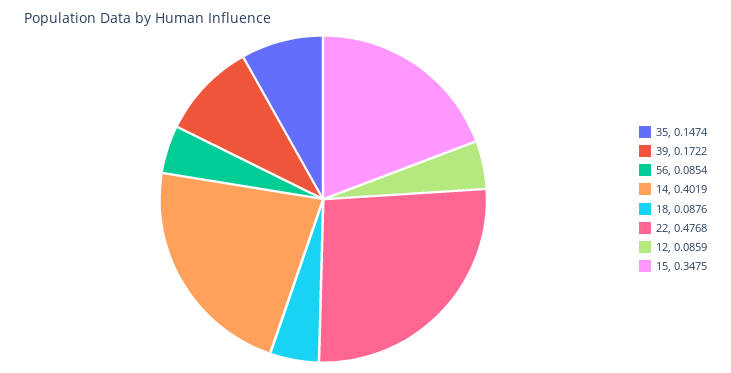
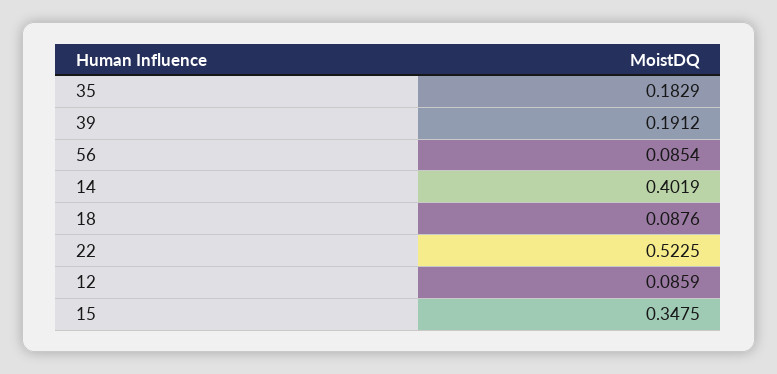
35: 0.1474 -> 0.1829
39: 0.1722 -> 0.1912
22: 0.4768 -> 0.5225

